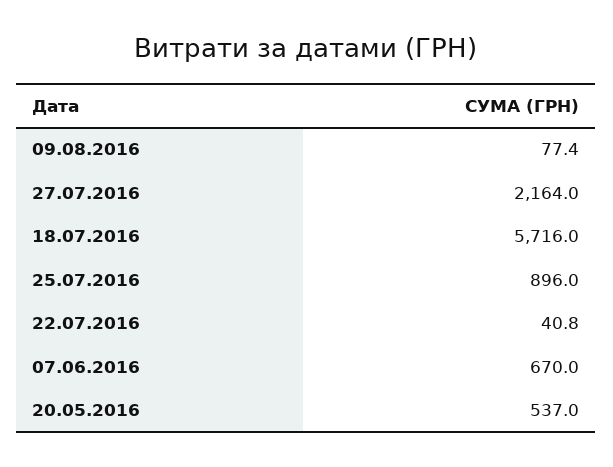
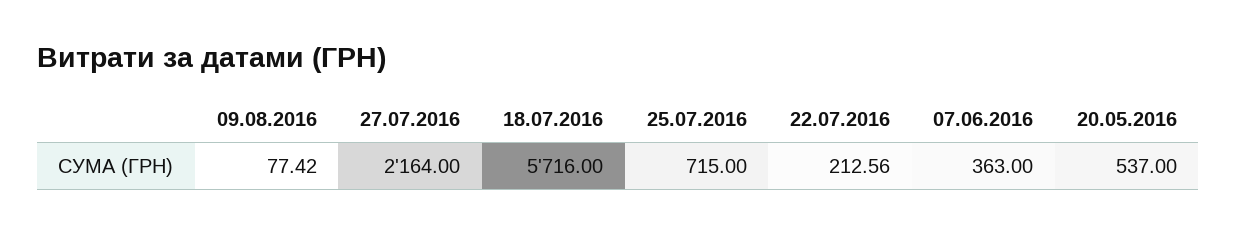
25.07.2016: 896 -> 715
22.07.2016: 40.8 -> 212.56
07.06.2016: 670 -> 363

